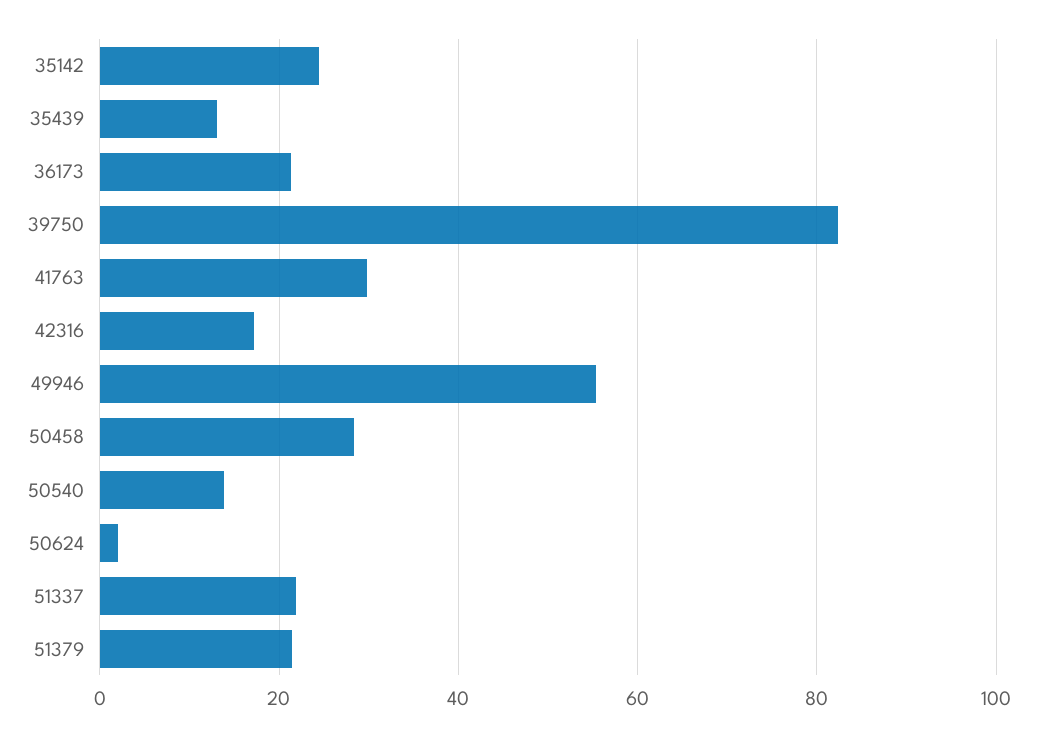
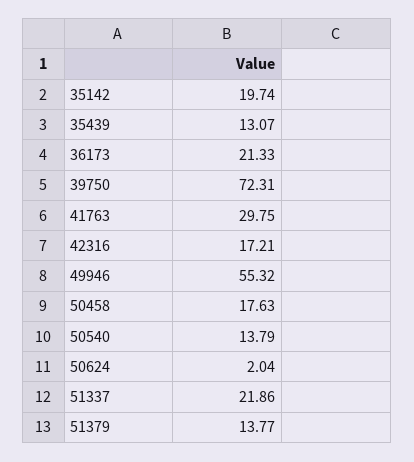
35142: 24 -> 19.74
39750: 82 -> 72.31
50458: 28 -> 17.63
51379: 22 -> 13.77

